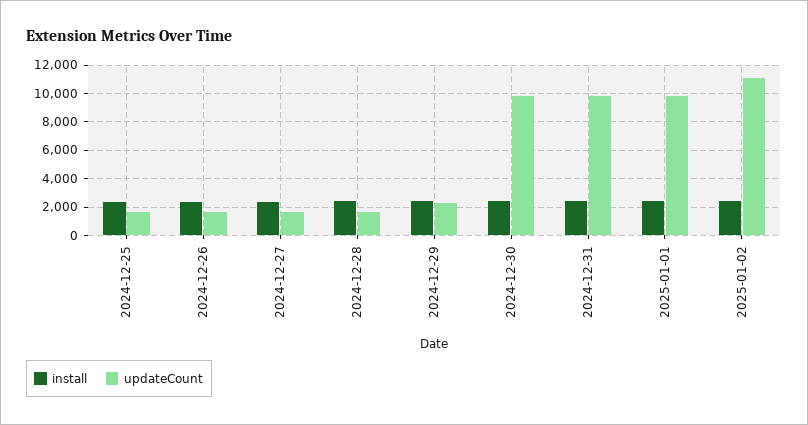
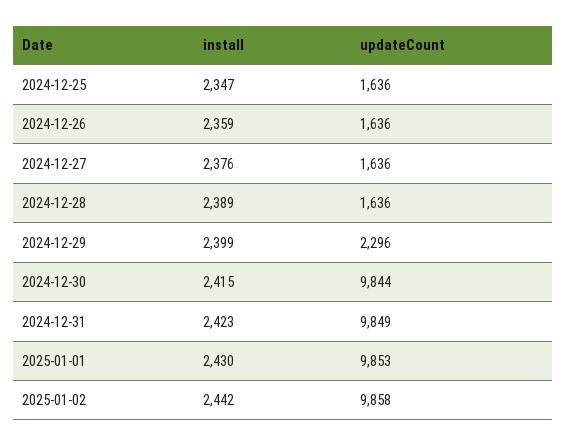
updateCount, 2025-01-02: 11000 -> 9858

